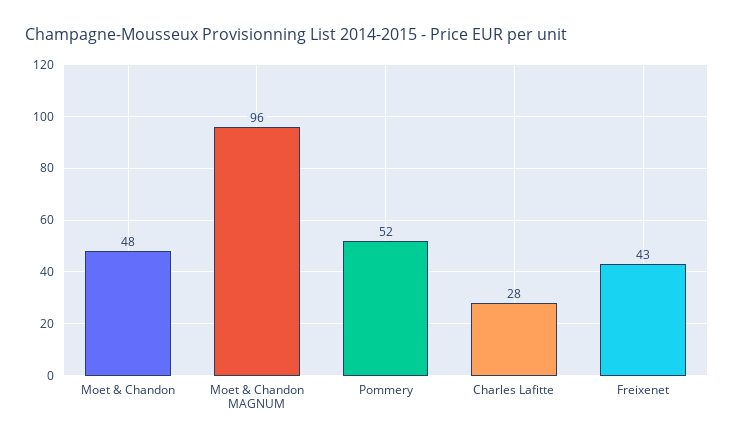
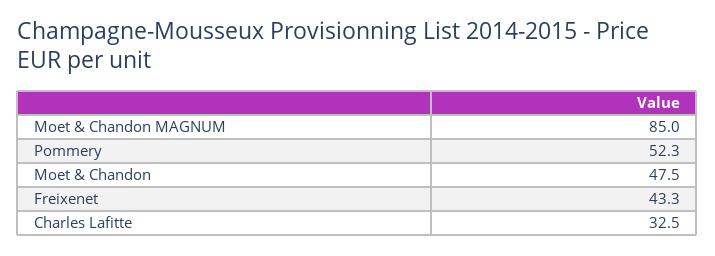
Moet & Chandon MAGNUM: 96 -> 85
Charles Lafitte: 28 -> 32.5

